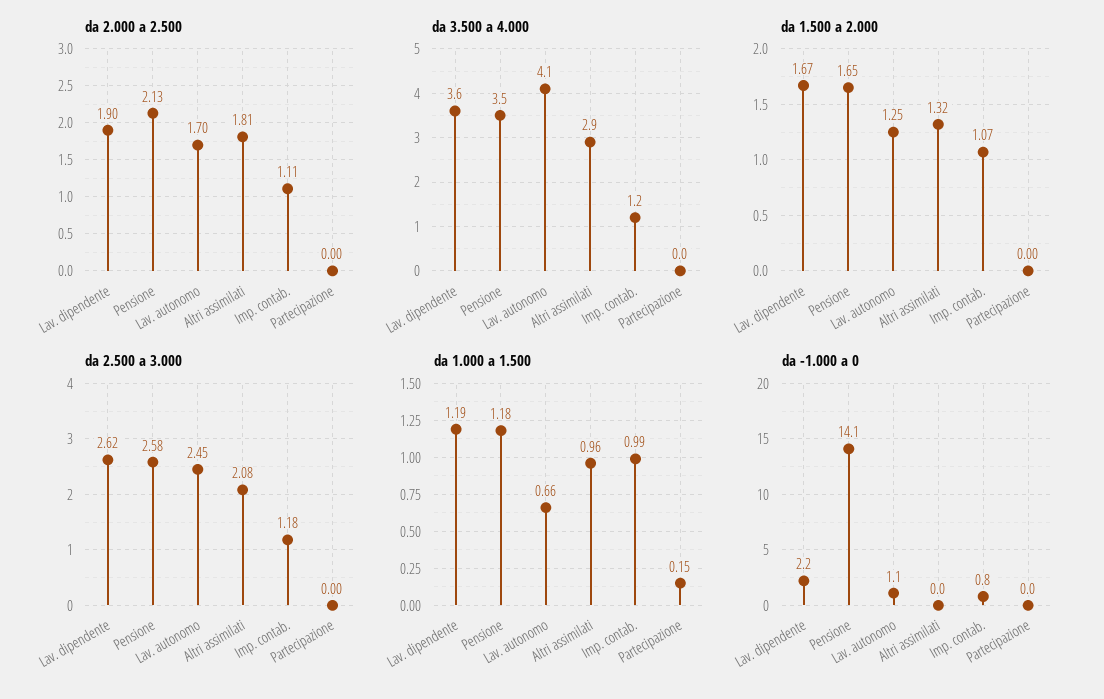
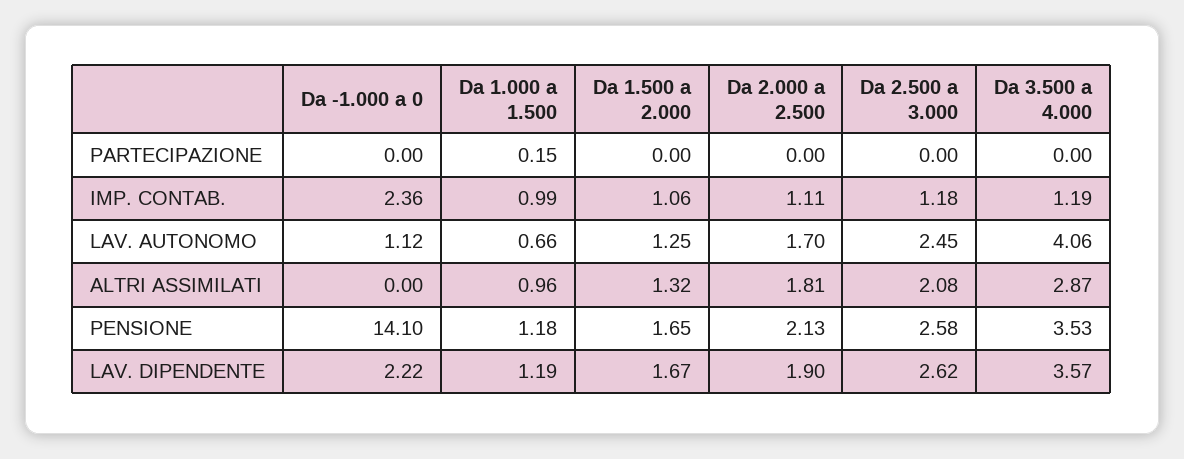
da 1.500 a 2.000, Imp. contab.: 1.07 -> 1.06
da -1.000 a 0, Imp. contab.: 0.8 -> 2.36

